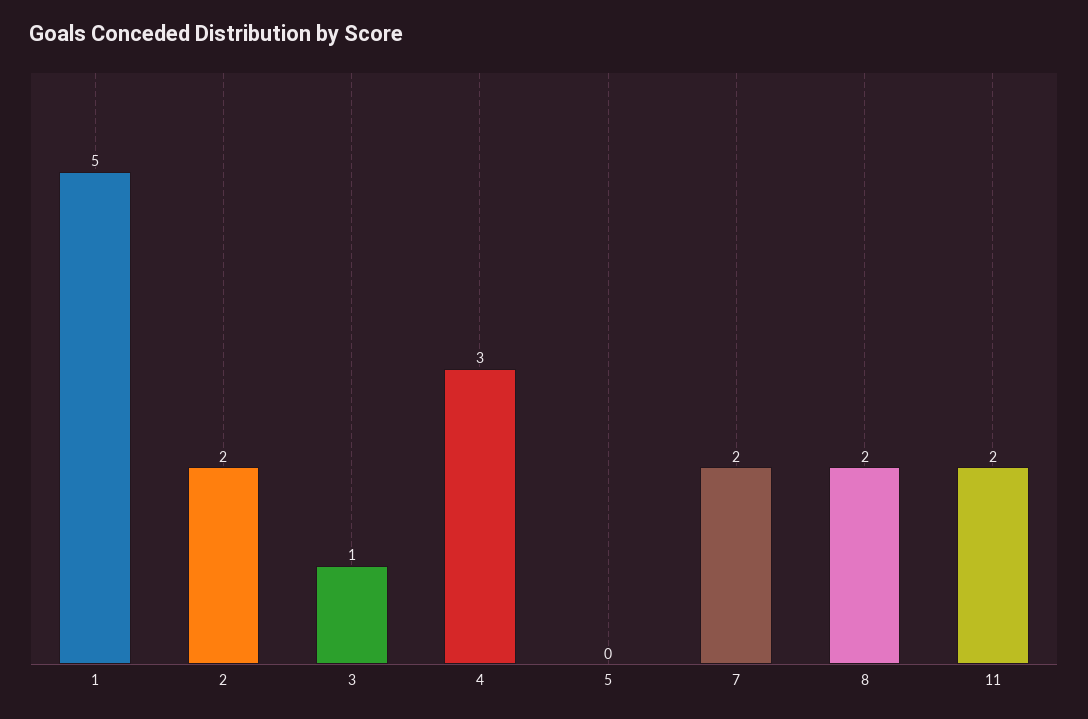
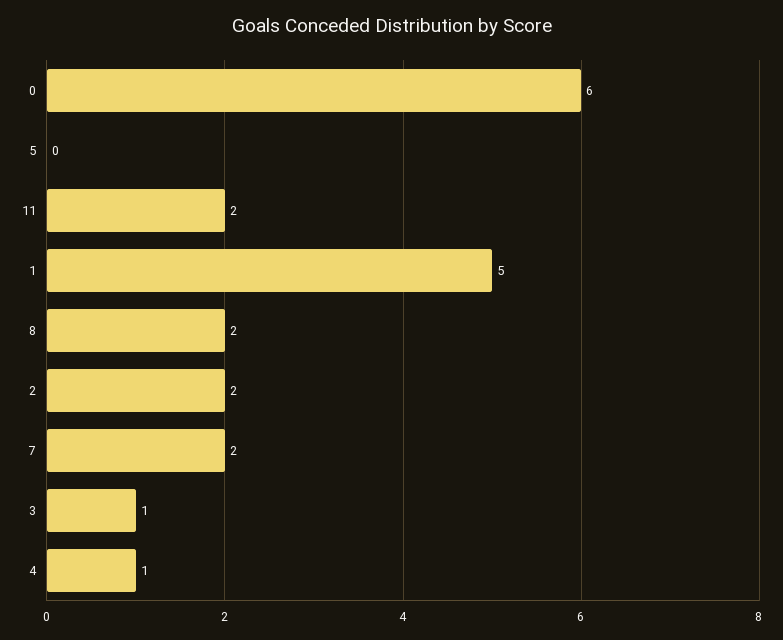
4: 3 -> 1
0: none -> 6

